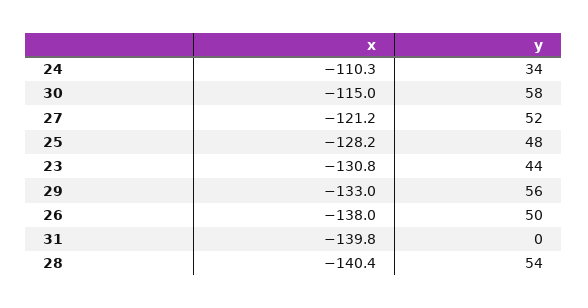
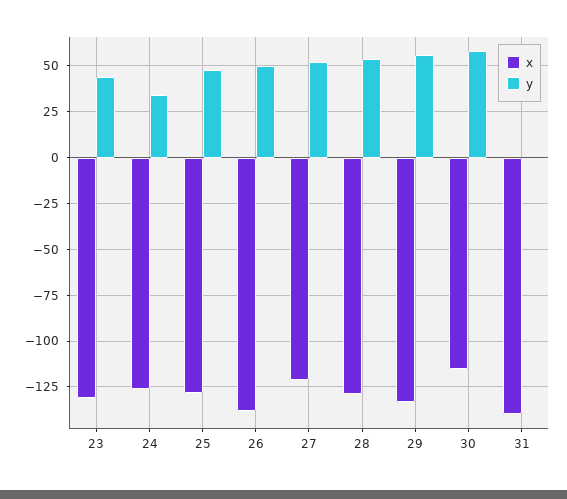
x, 24: -110.3 -> -125
x, 28: -140.4 -> -130

